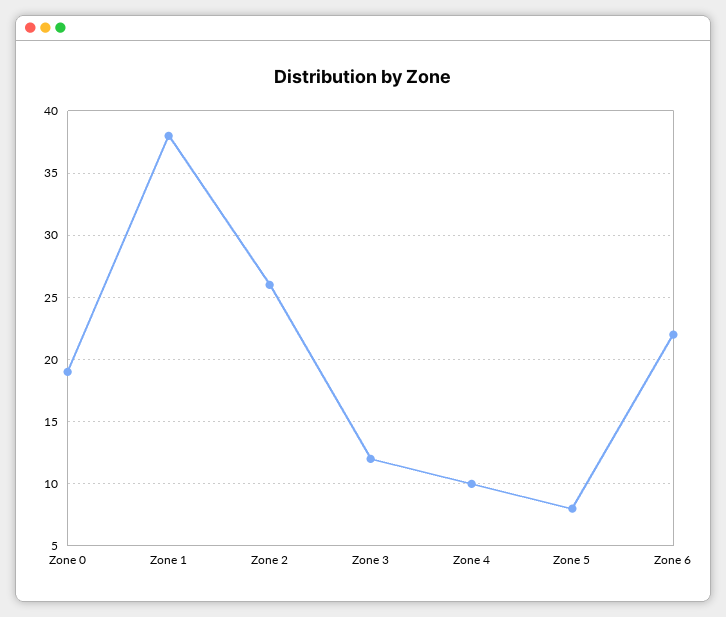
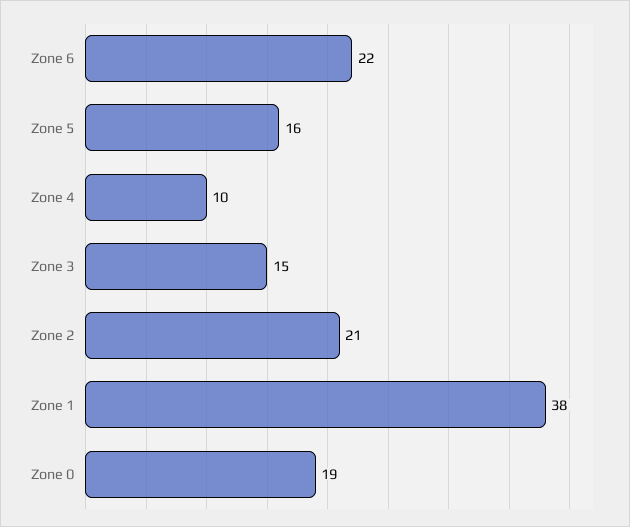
Zone 2: 26 -> 21
Zone 3: 12 -> 15
Zone 5: 8 -> 16

